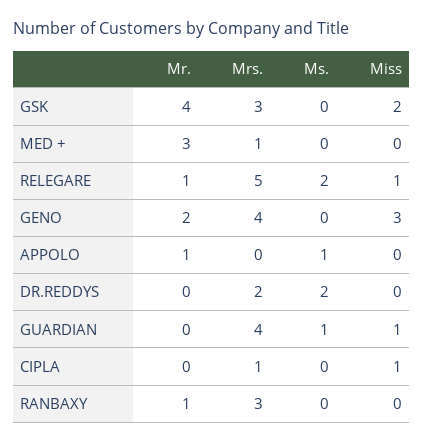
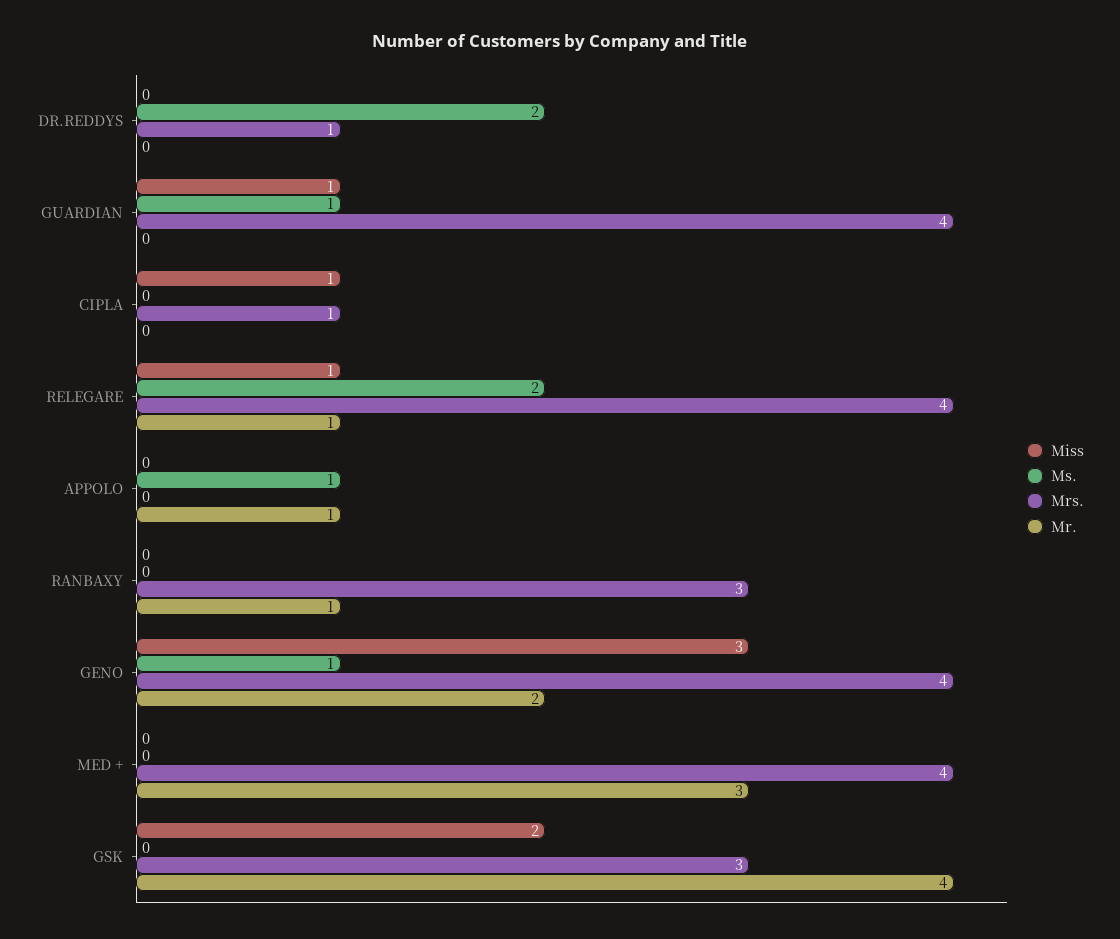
Mrs., MED +: 1 -> 4
Mrs., RELEGARE: 5 -> 4
Ms., GENO: 0 -> 1
Mrs., DR.REDDYS: 2 -> 1

